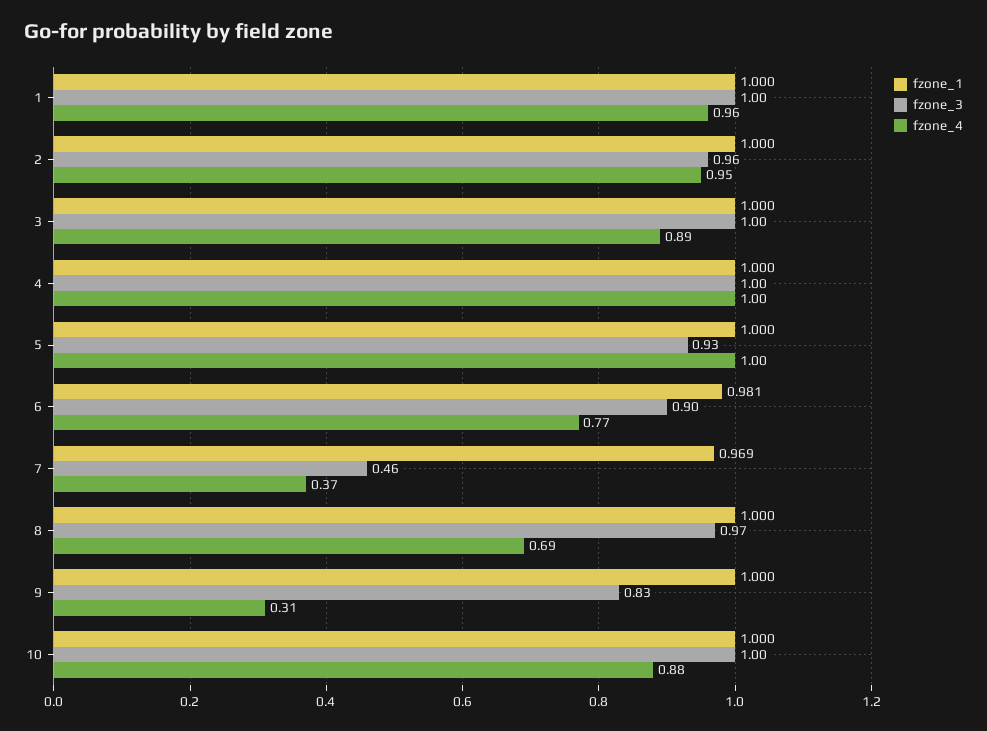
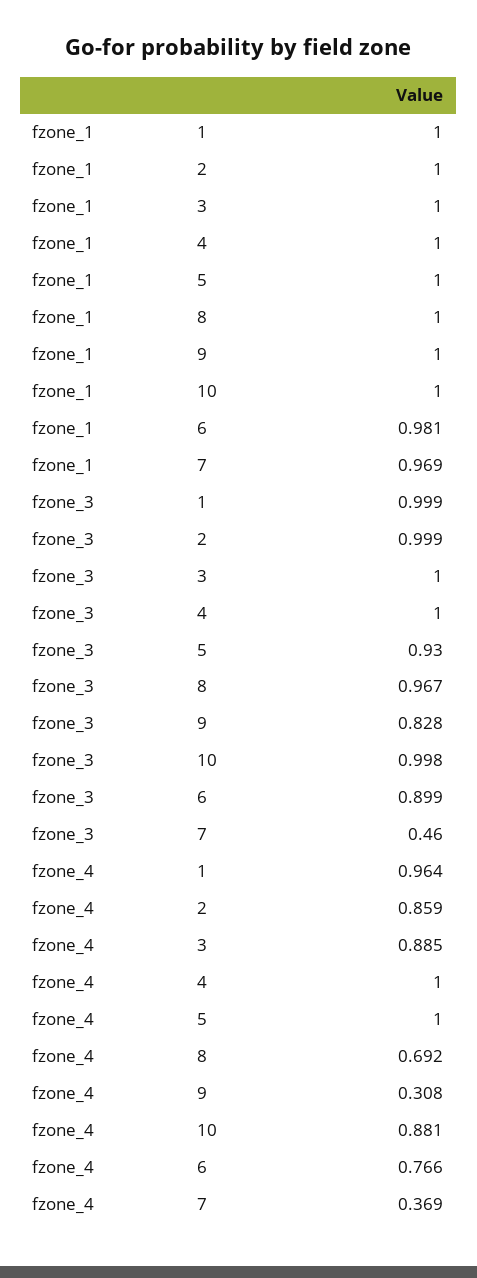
fzone_3, 2: 0.96 -> 0.999
fzone_4, 2: 0.95 -> 0.859

